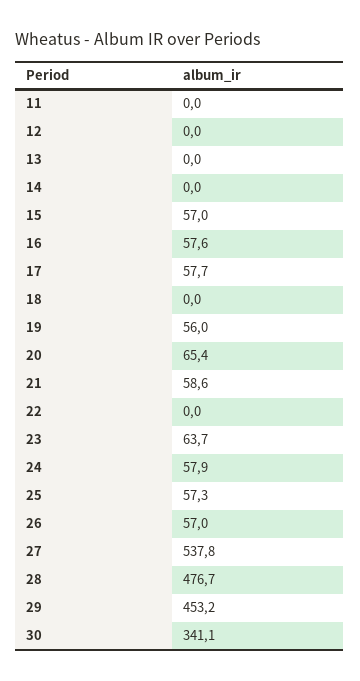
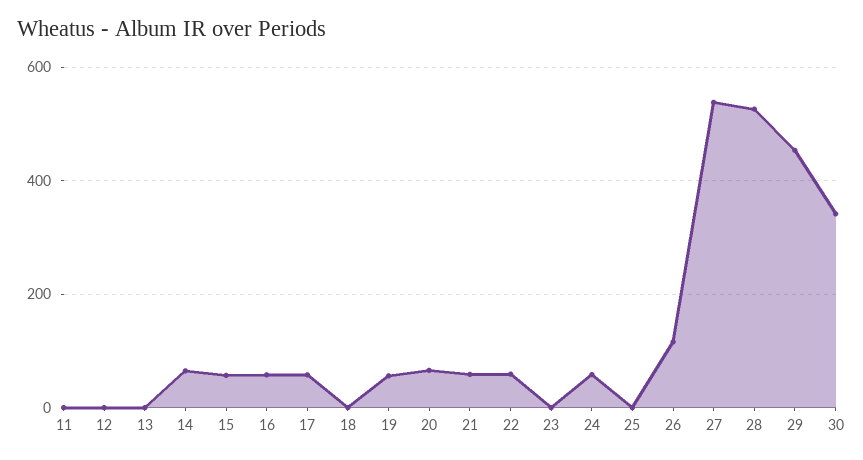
14: 0 -> 60
22: 0 -> 60
23: 63.7 -> 0
25: 57.3 -> 0
26: 57 -> 120
28: 476.7 -> 520

